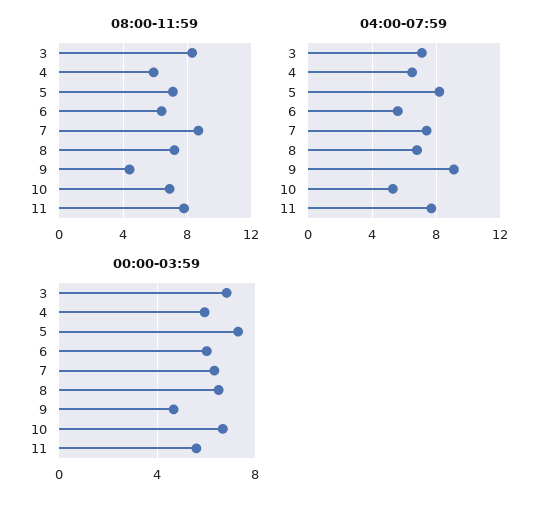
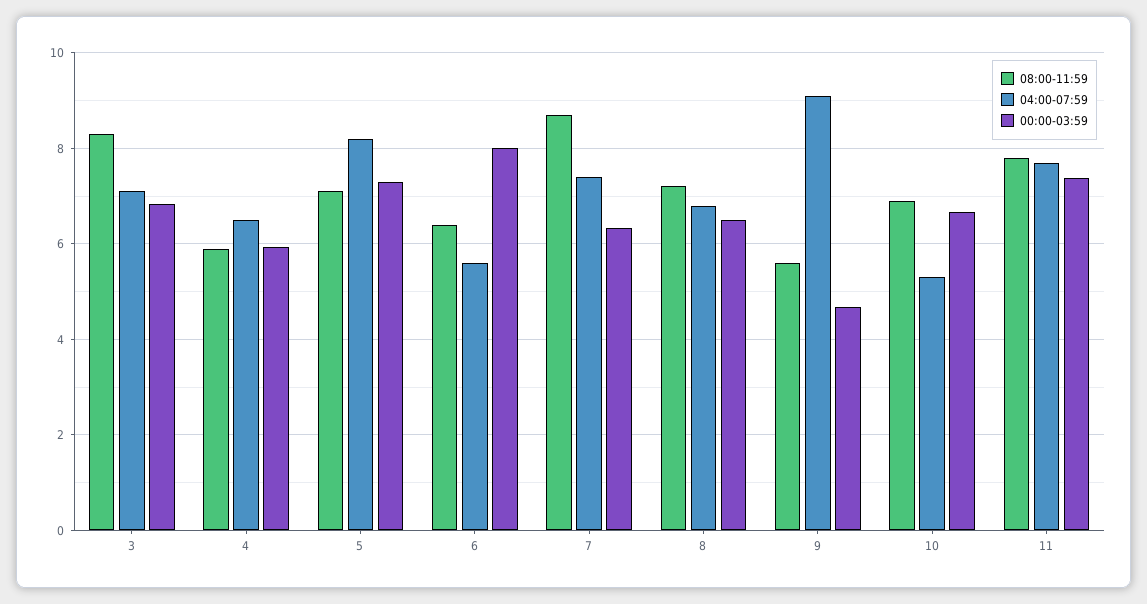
08:00-11:59, 9: 4.5 -> 5.6
00:00-03:59, 6: 6 -> 8
00:00-03:59, 11: 5.5 -> 7.4

